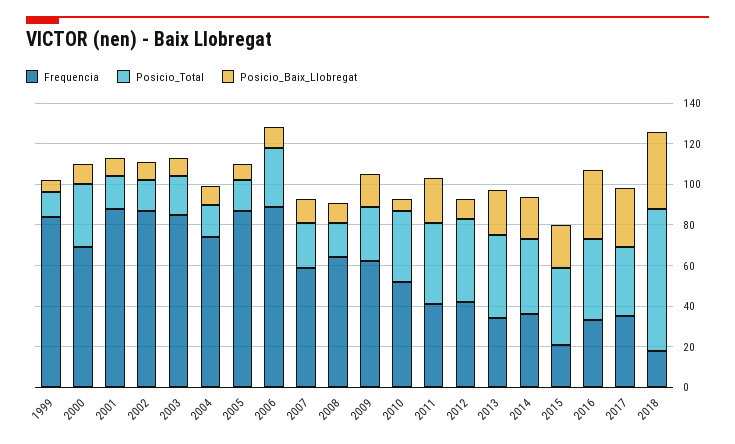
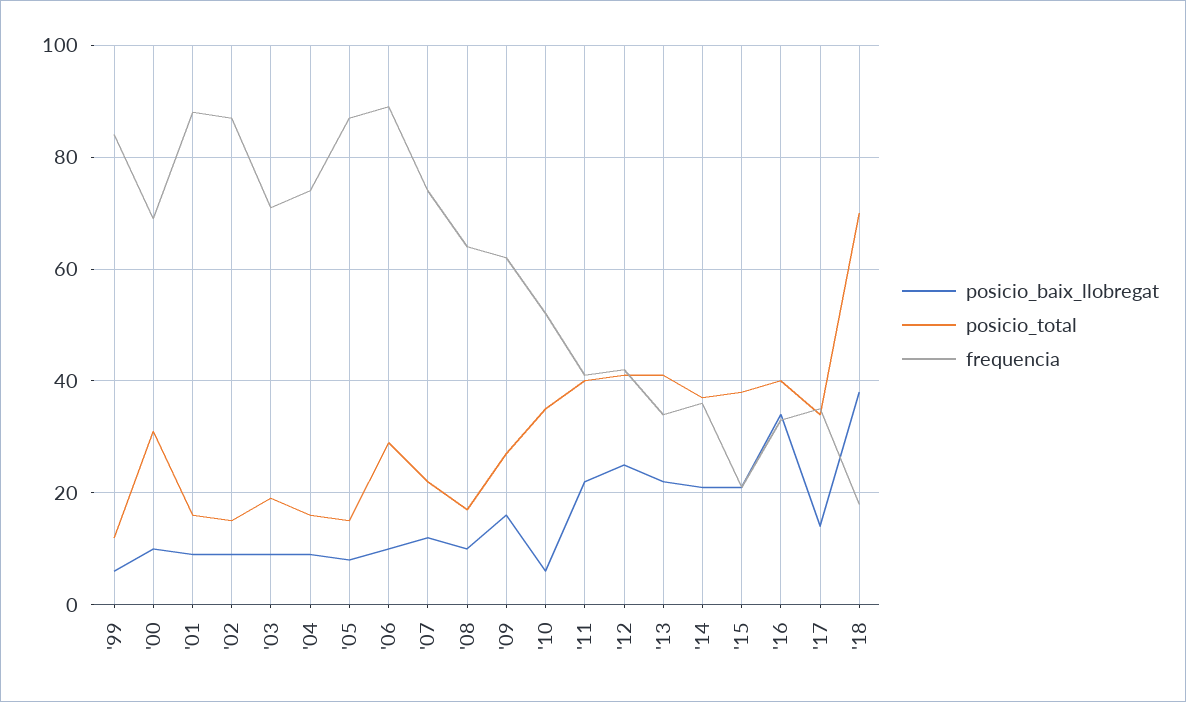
Frequencia, 2003: 85 -> 70
Frequencia, 2007: 60 -> 75
Posicio_Baix_Llobregat, 2012: 10 -> 25
Posicio_Baix_Llobregat, 2017: 30 -> 15

